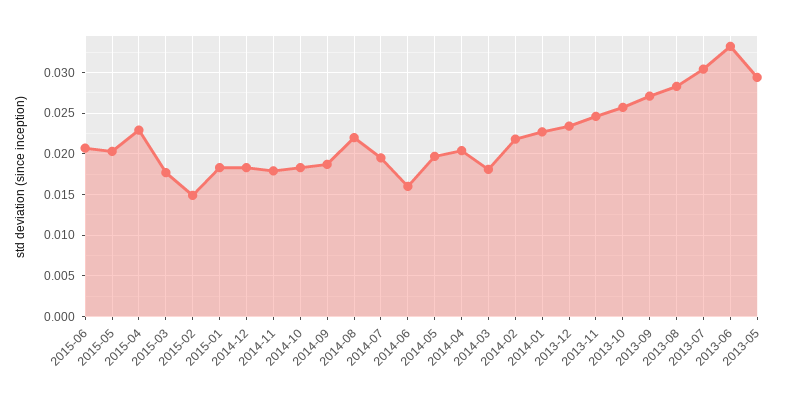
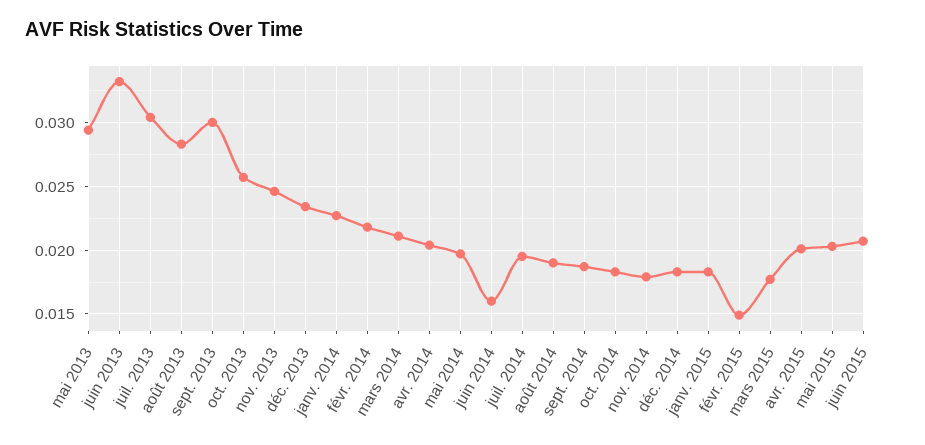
2015-04: 0.023 -> 0.02
2014-08: 0.022 -> 0.019
2014-03: 0.018 -> 0.021
2013-09: 0.027 -> 0.03

